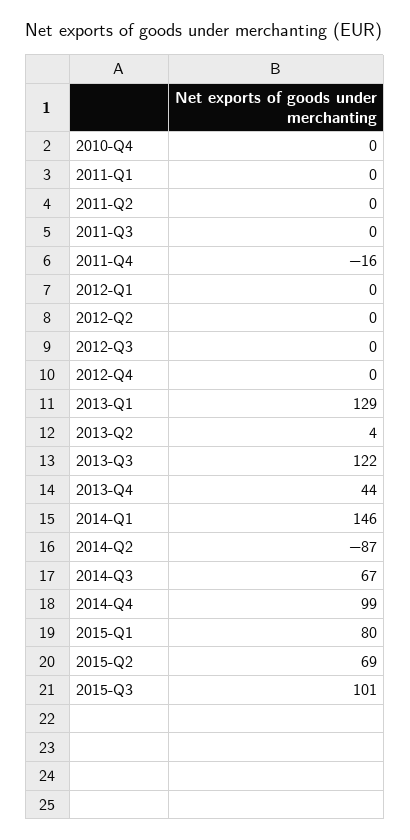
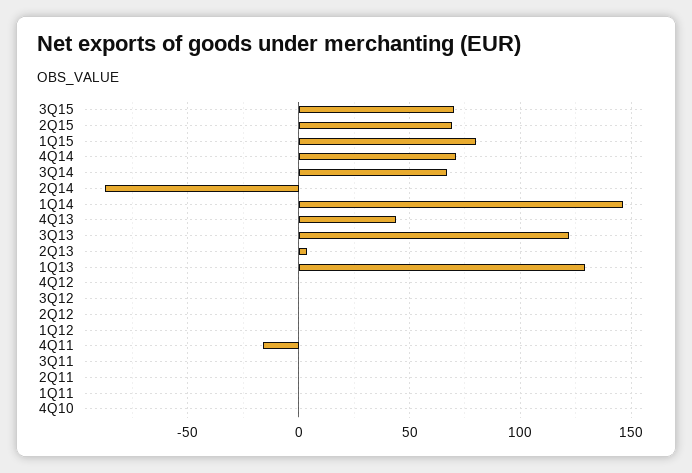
2014-Q4: 99 -> 70
2015-Q3: 101 -> 70

